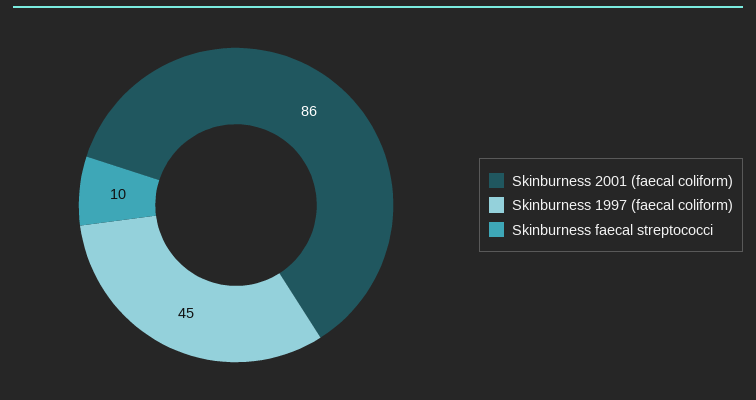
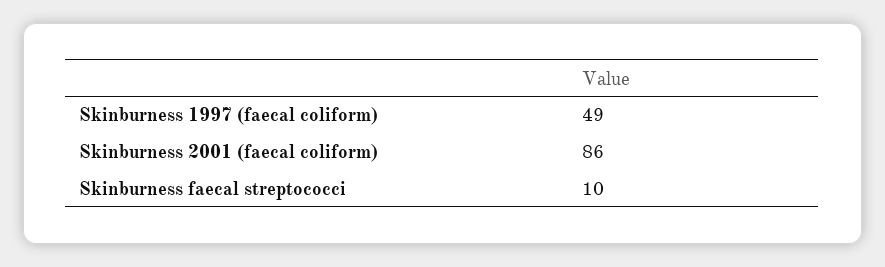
Skinburness 1997 (faecal coliform): 45 -> 49

